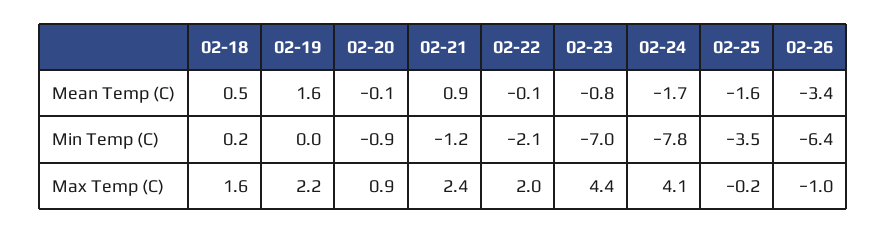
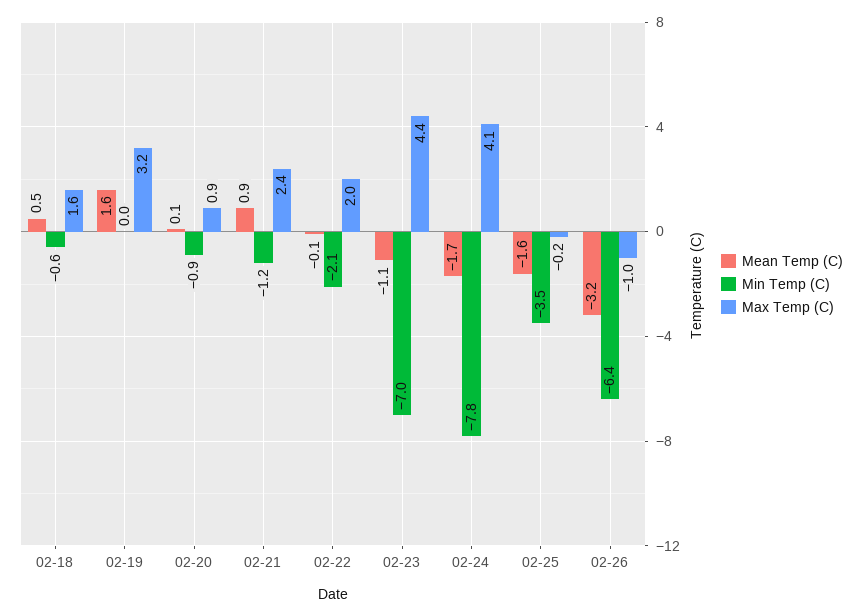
Mean Temp (C), 02-20: -0.1 -> 0.1
Mean Temp (C), 02-23: -0.8 -> -1.1
Mean Temp (C), 02-26: -3.4 -> -3.2
Min Temp (C), 02-18: 0.2 -> -0.6
Max Temp (C), 02-19: 2.2 -> 3.2

